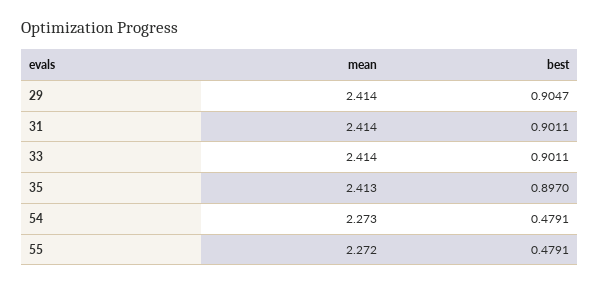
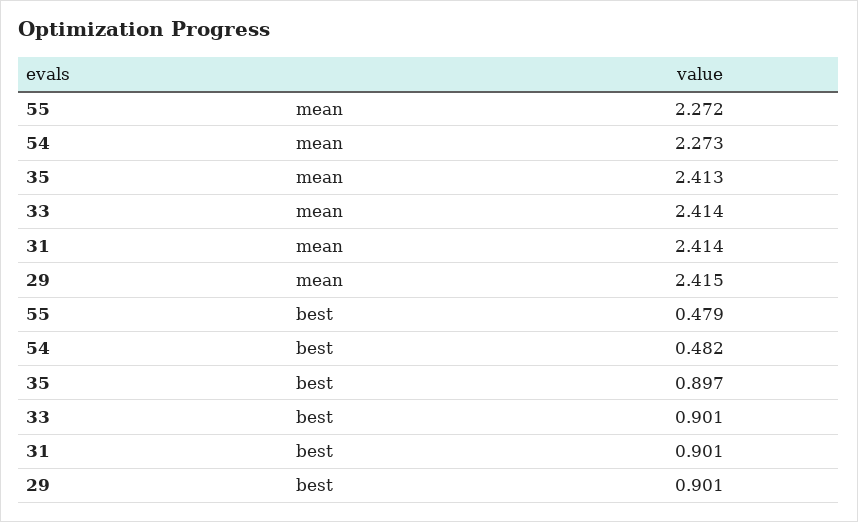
mean, 29: 2.414 -> 2.415
best, 29: 0.9047 -> 0.901
best, 54: 0.4791 -> 0.482

